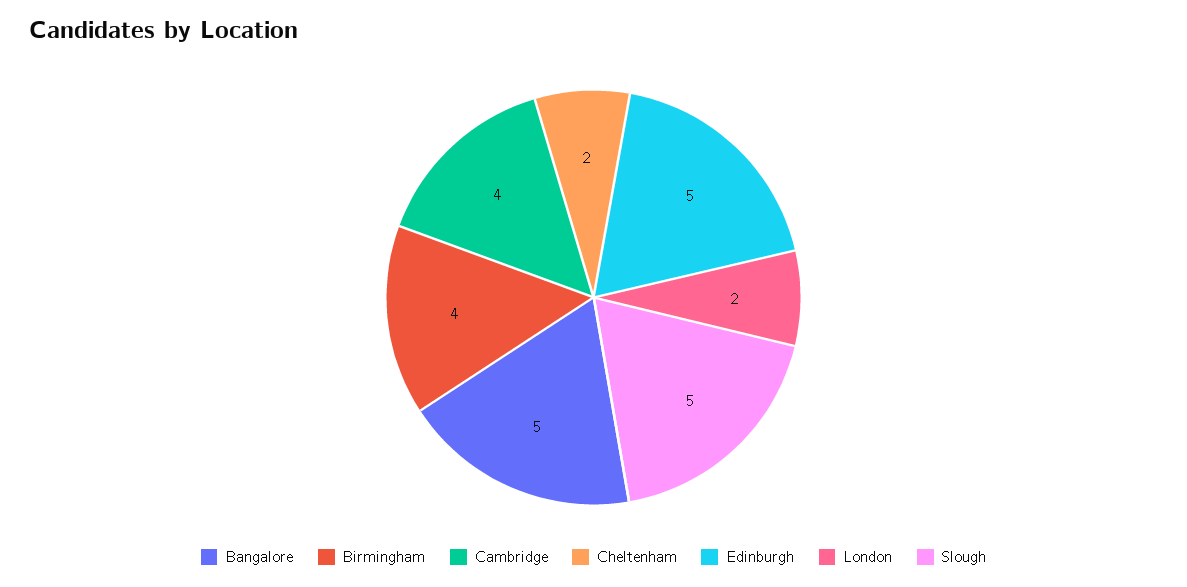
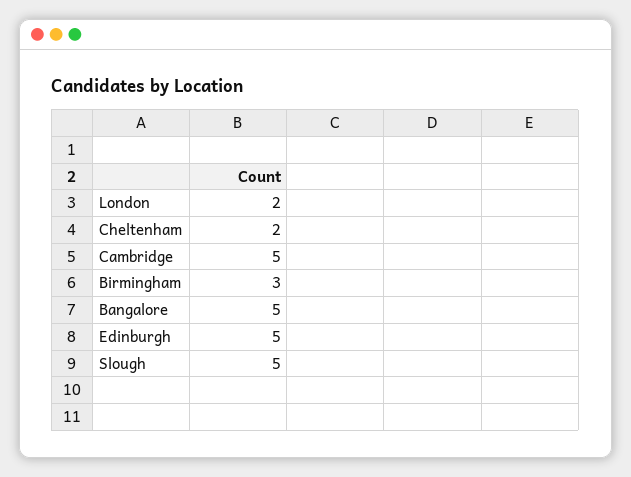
Birmingham: 4 -> 3
Cambridge: 4 -> 5

